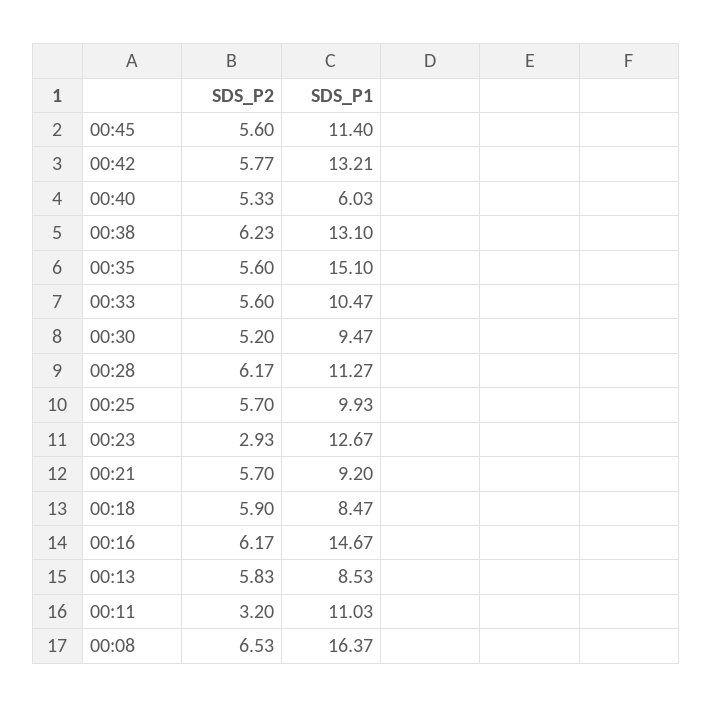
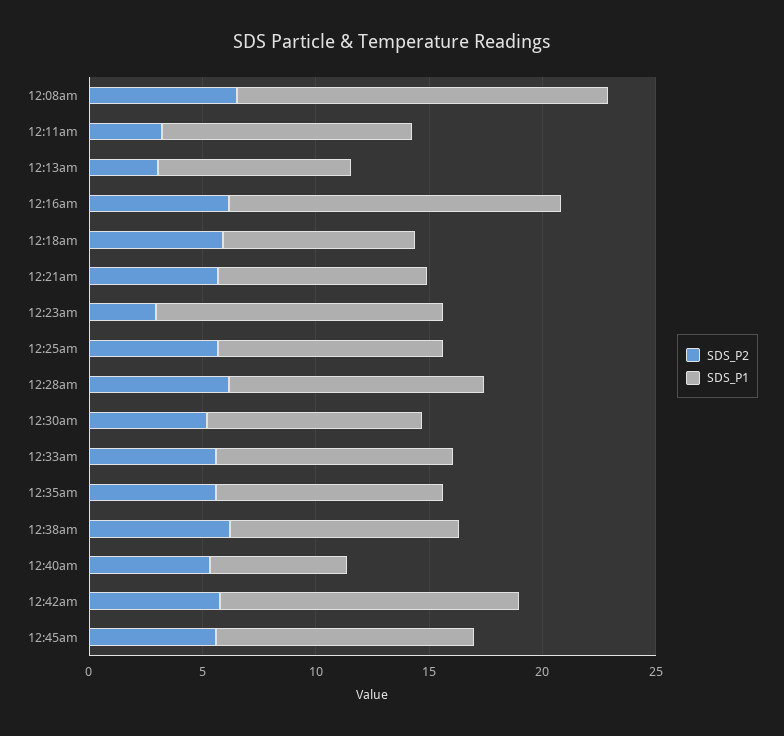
SDS_P1, 00:38: 13.1 -> 10
SDS_P1, 00:35: 15.1 -> 10
SDS_P2, 00:13: 5.83 -> 3

